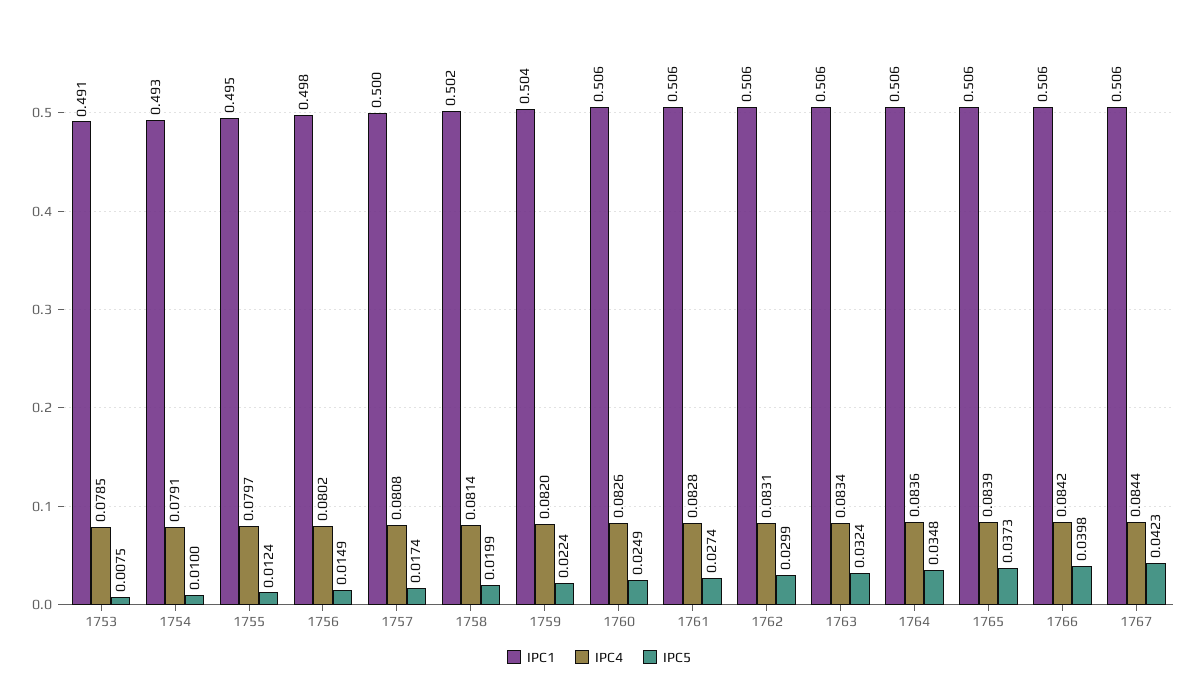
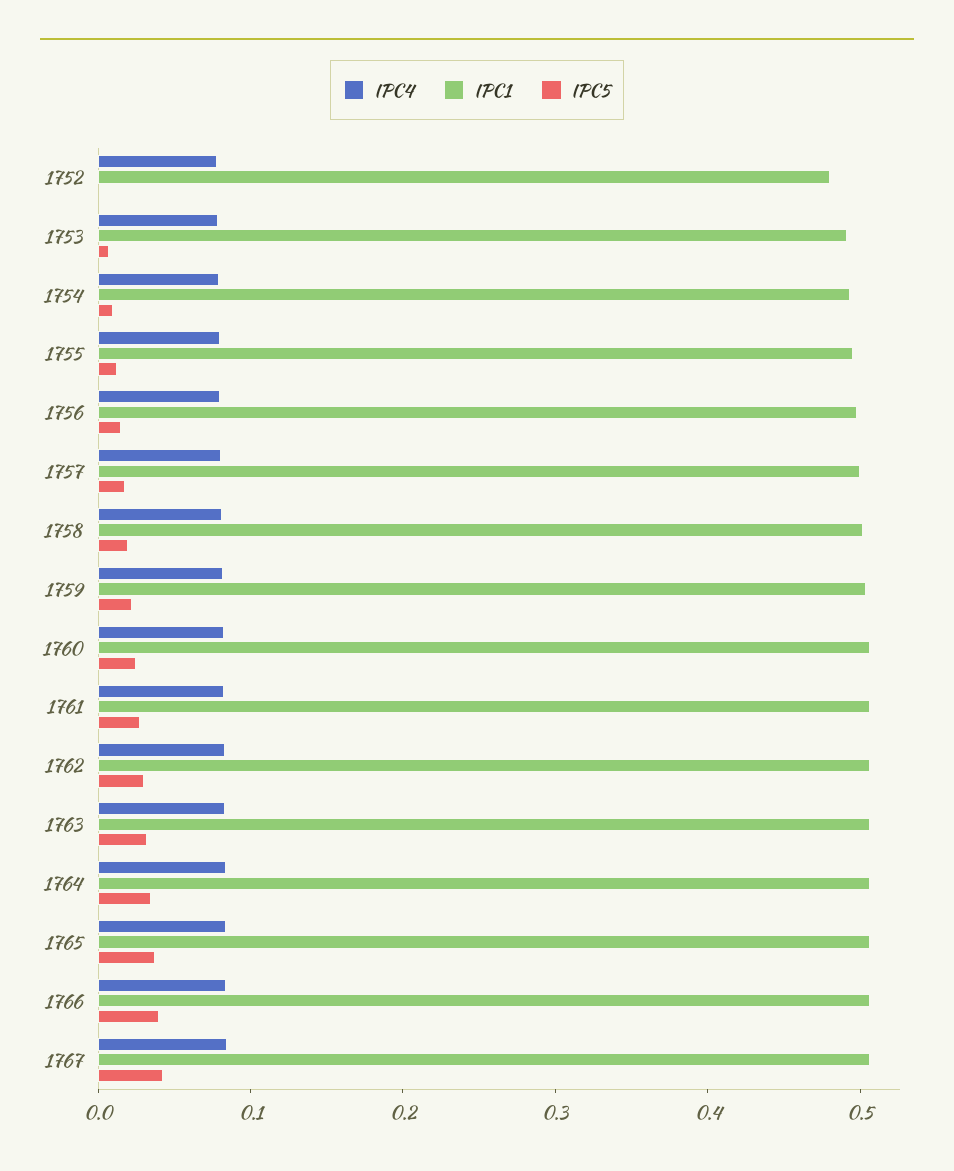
IPC4, 1752: none -> 0.08
IPC1, 1752: none -> 0.48
IPC5, 1752: none -> 0

